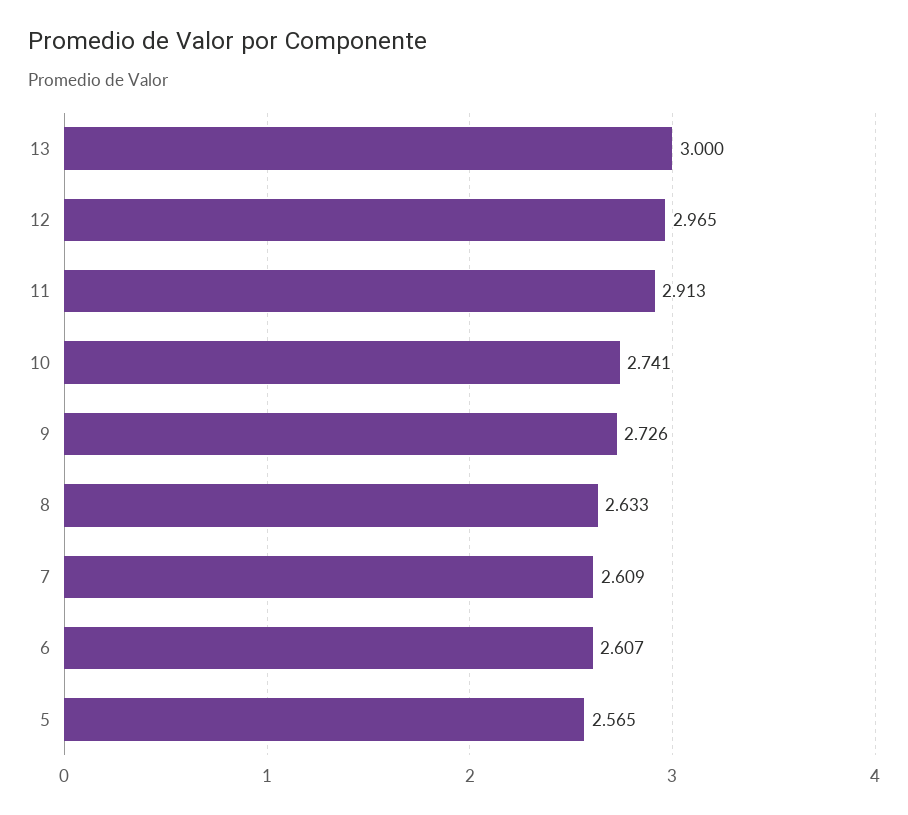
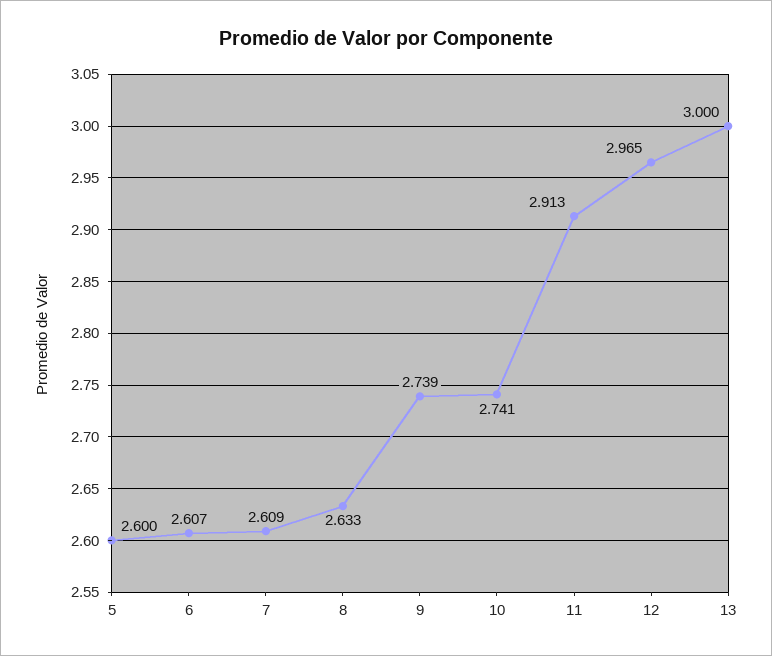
9: 2.726 -> 2.739
5: 2.565 -> 2.6

